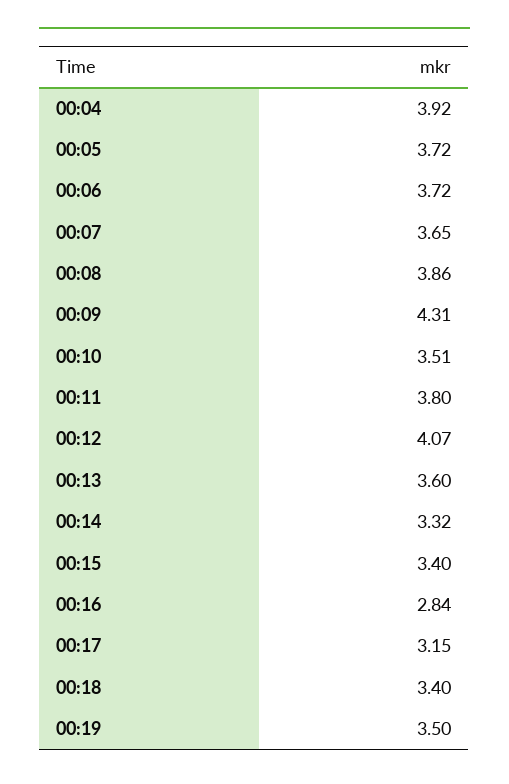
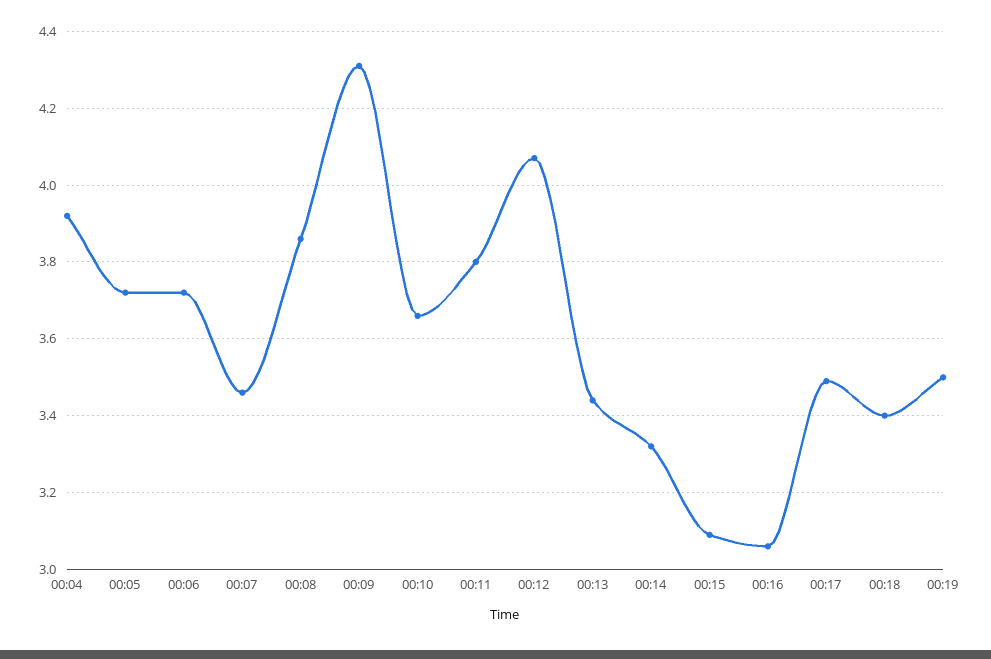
00:07: 3.65 -> 3.45
00:10: 3.51 -> 3.65
00:13: 3.6 -> 3.45
00:15: 3.4 -> 3.1
00:16: 2.84 -> 3.05
00:17: 3.15 -> 3.5

